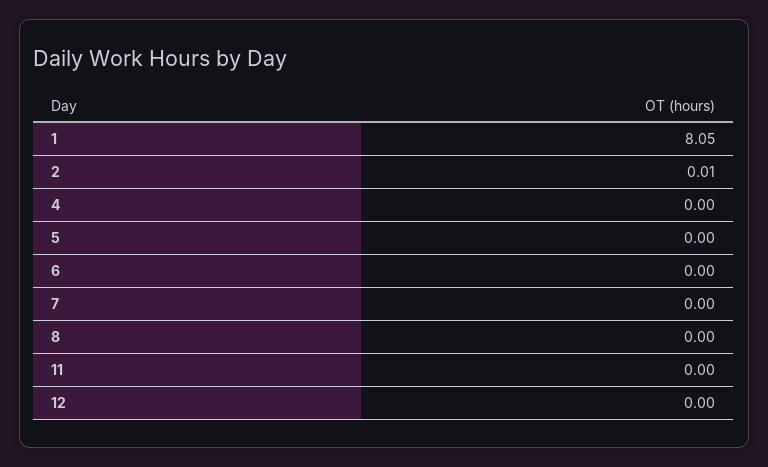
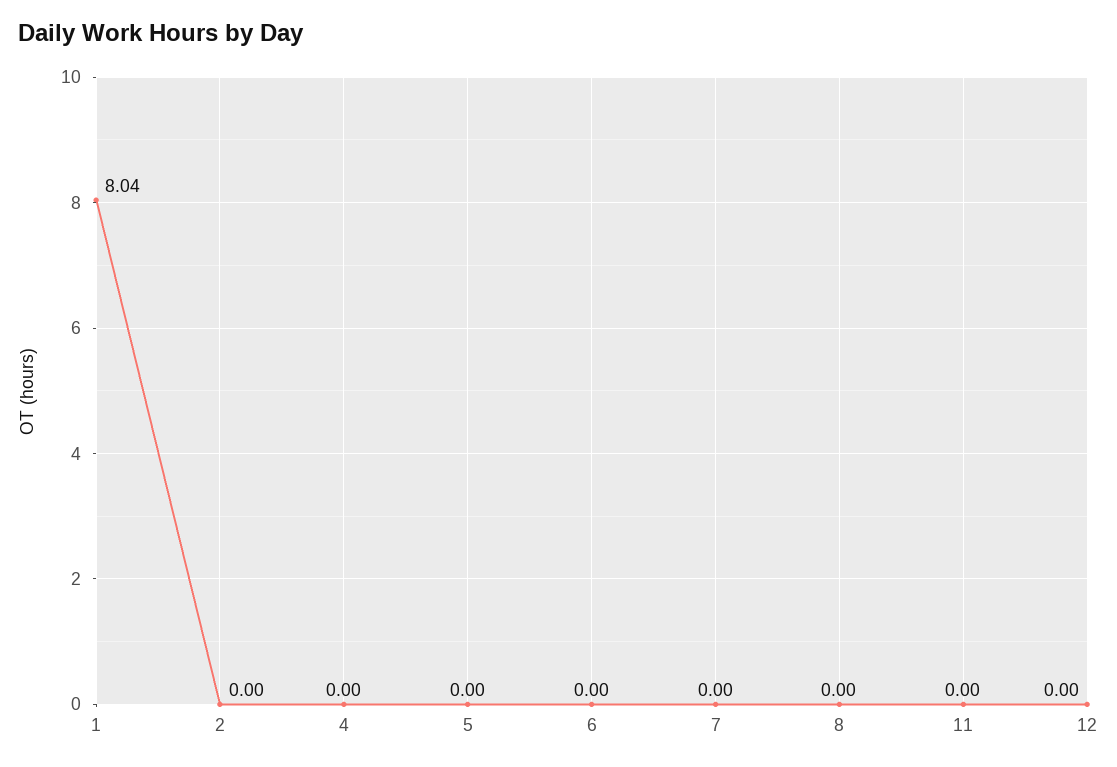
1: 8.05 -> 8.04
2: 0.01 -> 0

